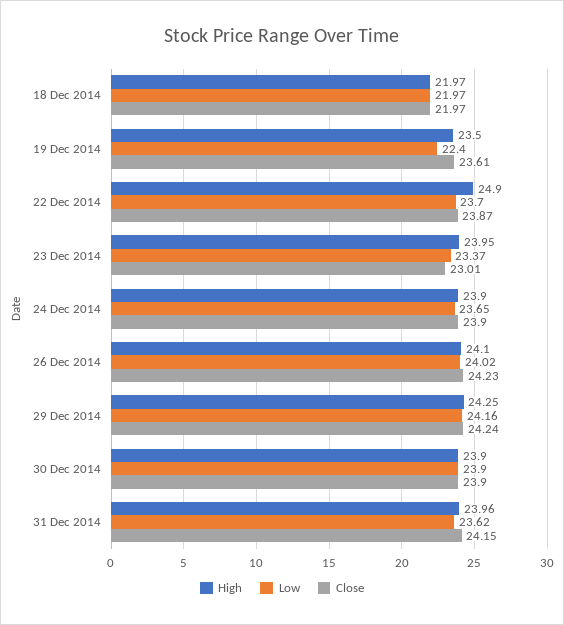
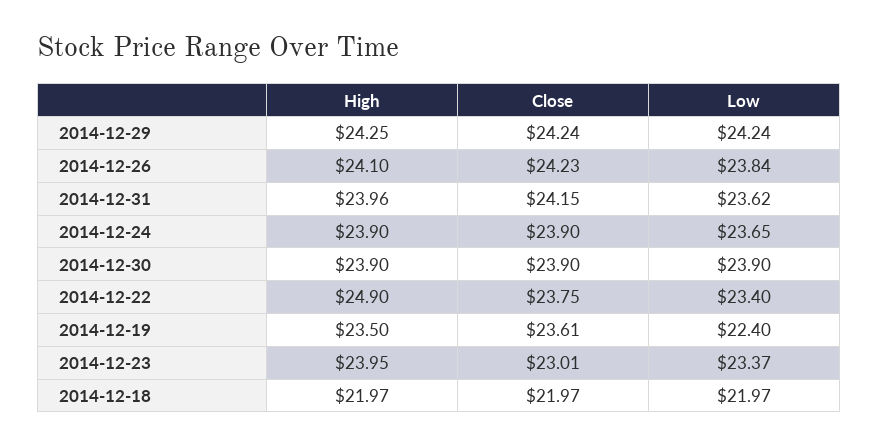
Low, 22 Dec 2014: 23.7 -> 23.4
Close, 22 Dec 2014: 23.87 -> 23.75
Low, 26 Dec 2014: 24.02 -> 23.84
Low, 29 Dec 2014: 24.16 -> 24.24

